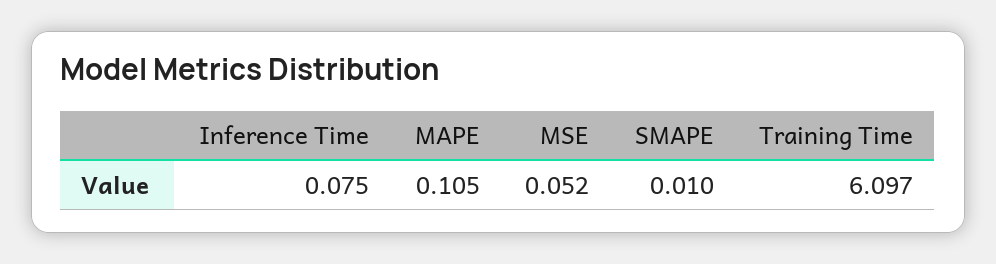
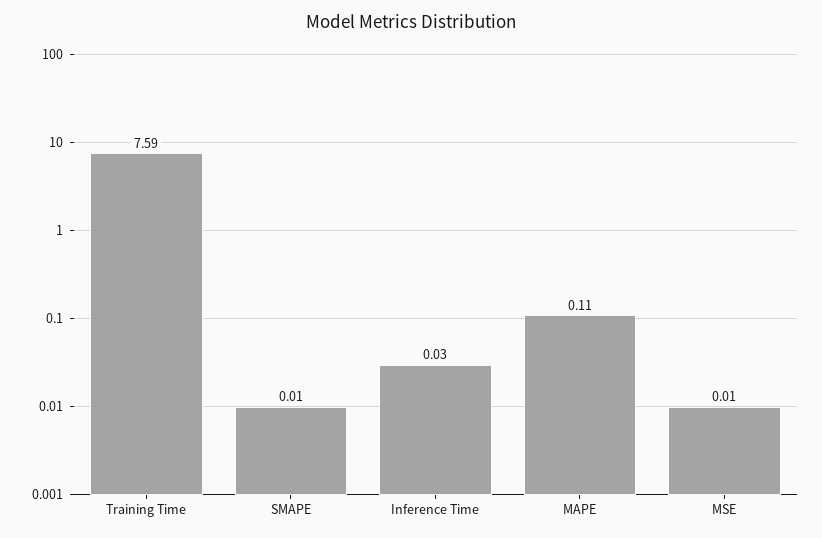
Inference Time: 0.075 -> 0.03
MSE: 0.052 -> 0.01
Training Time: 6.097 -> 7.59

